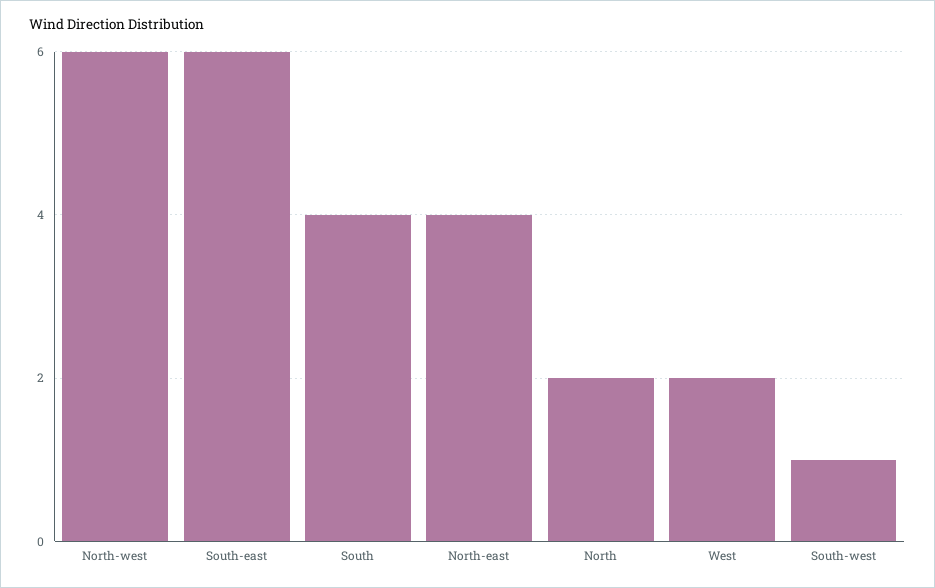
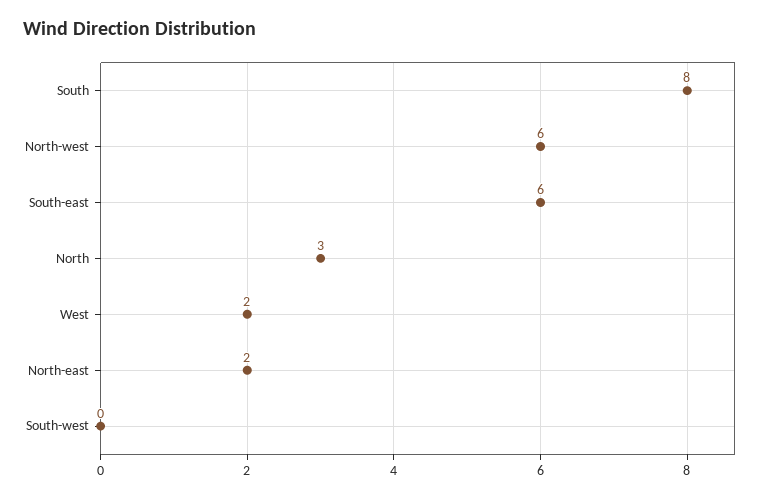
South: 4 -> 8
North-east: 4 -> 2
North: 2 -> 3
South-west: 1 -> 0

